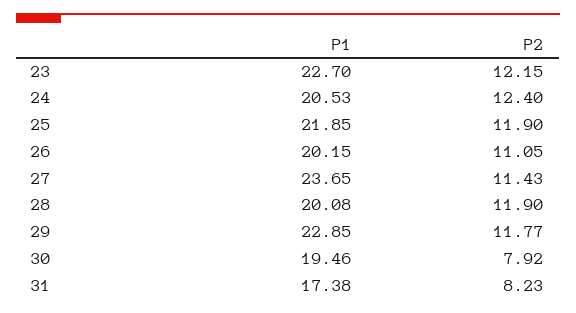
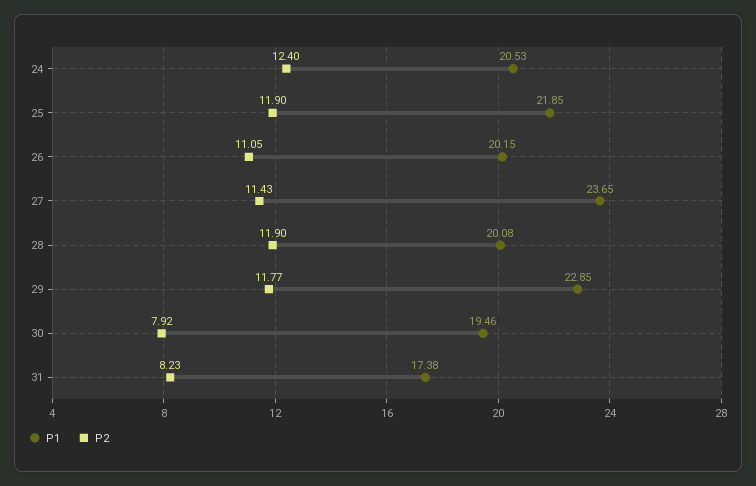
P1, 23: 22.7 -> none
P2, 23: 12.15 -> none

